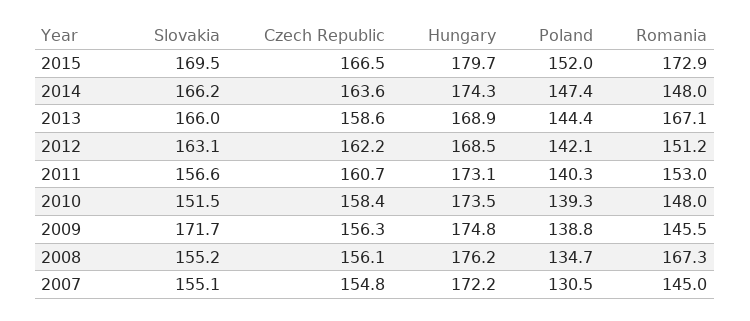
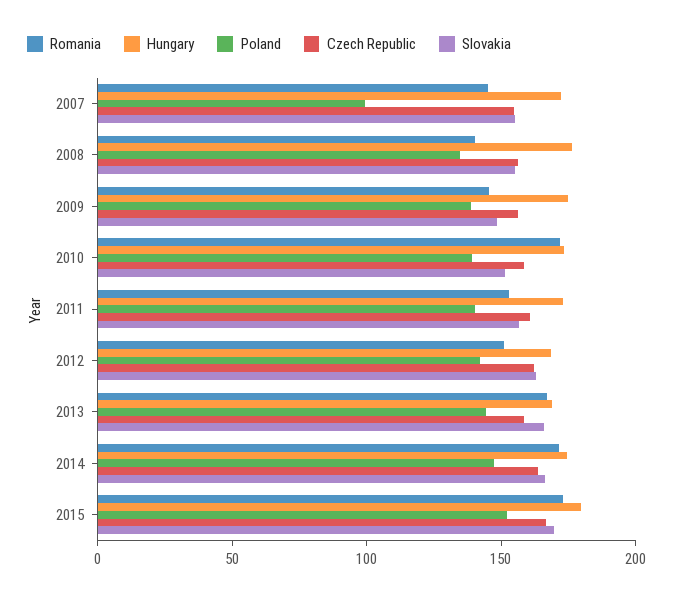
Romania, 2014: 148 -> 170
Romania, 2010: 148 -> 170
Slovakia, 2009: 171.7 -> 150
Romania, 2008: 167.3 -> 140
Poland, 2007: 130.5 -> 100

